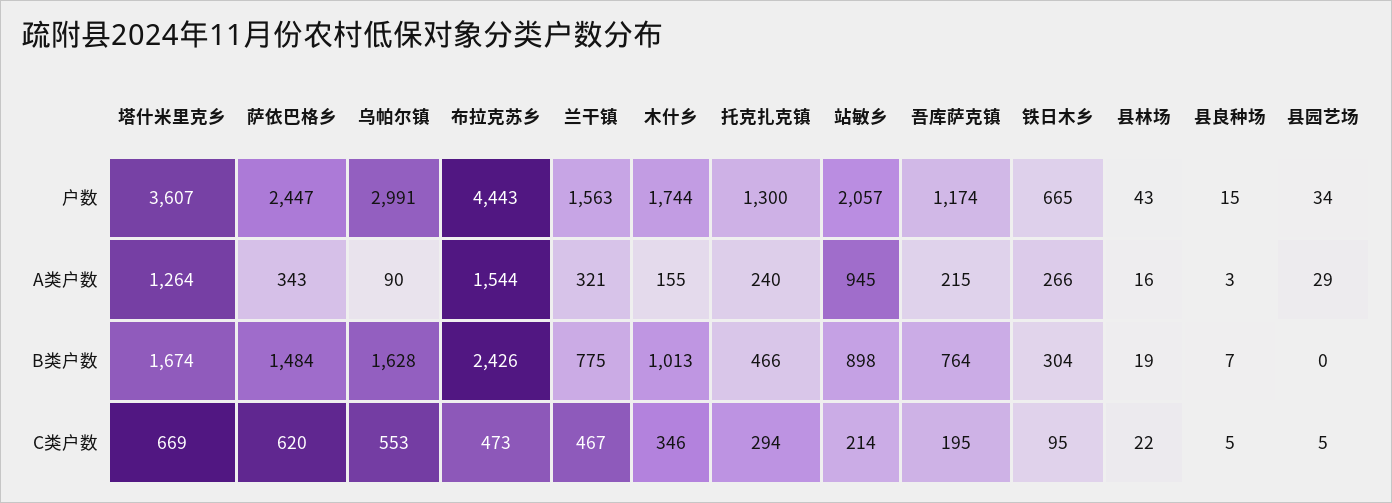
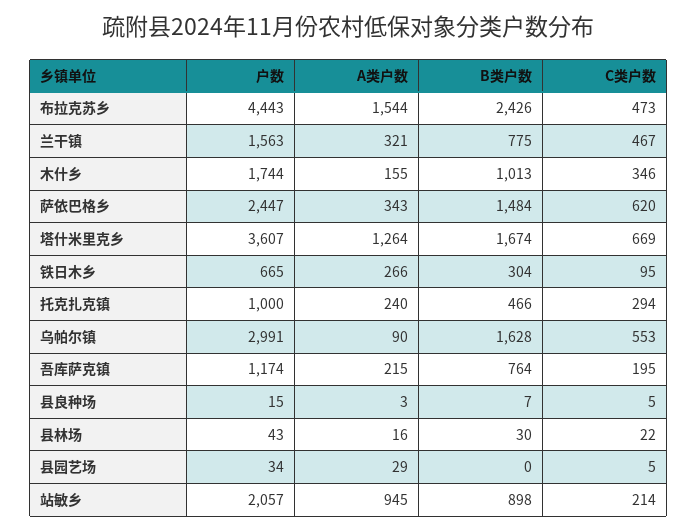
托克扎克镇, 户数: 1300 -> 1000
县林场, B类户数: 19 -> 30

